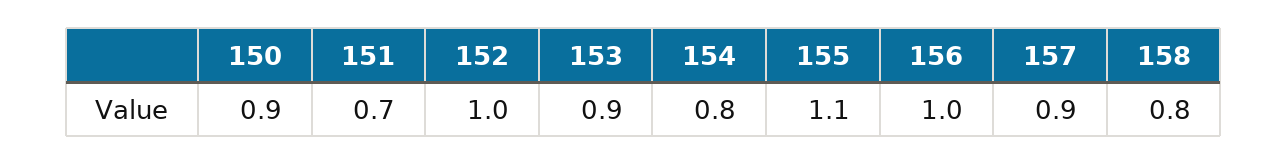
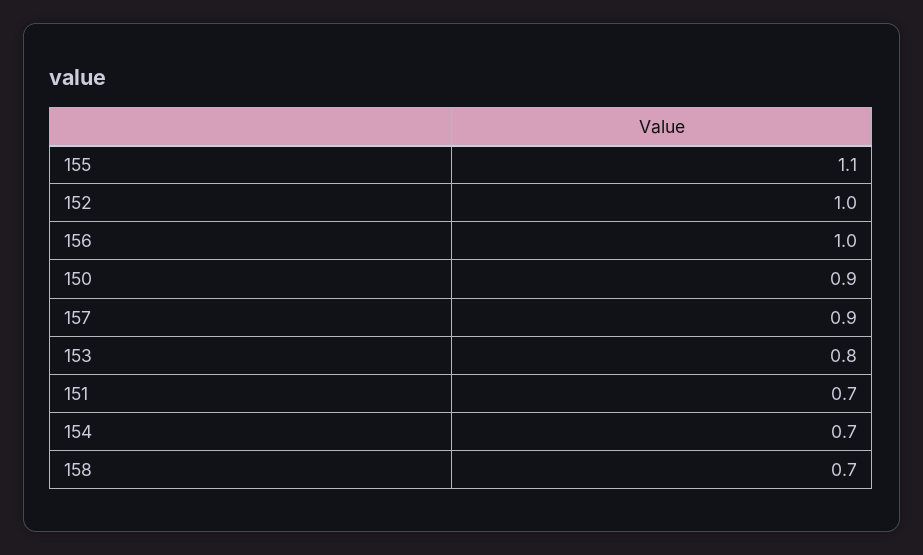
153: 0.9 -> 0.8
154: 0.8 -> 0.7
158: 0.8 -> 0.7

